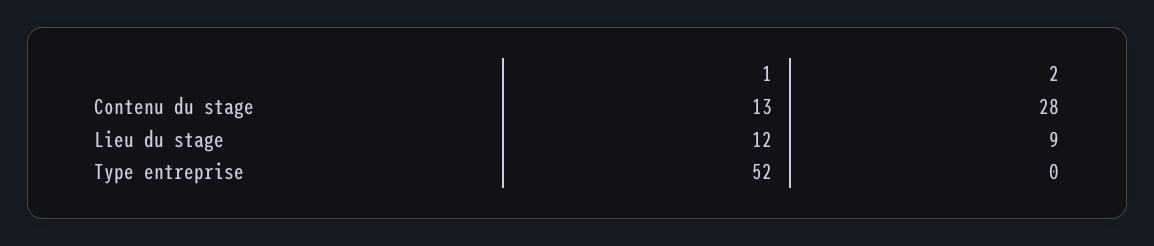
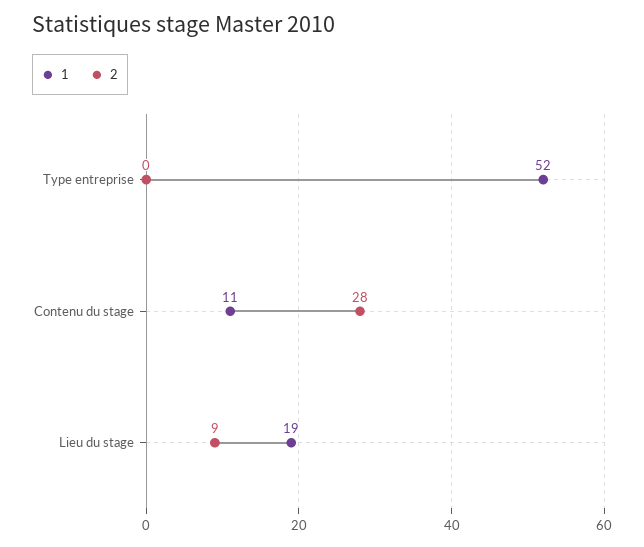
1, Contenu du stage: 13 -> 11
1, Lieu du stage: 12 -> 19

